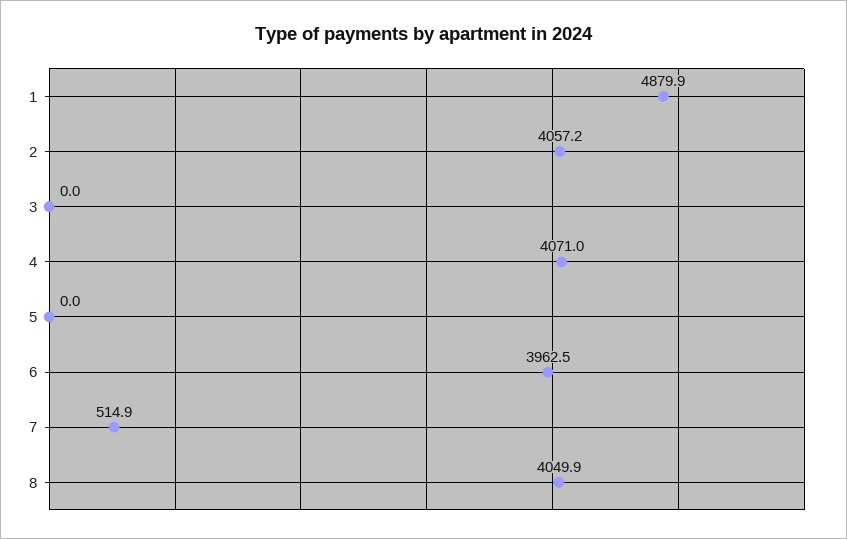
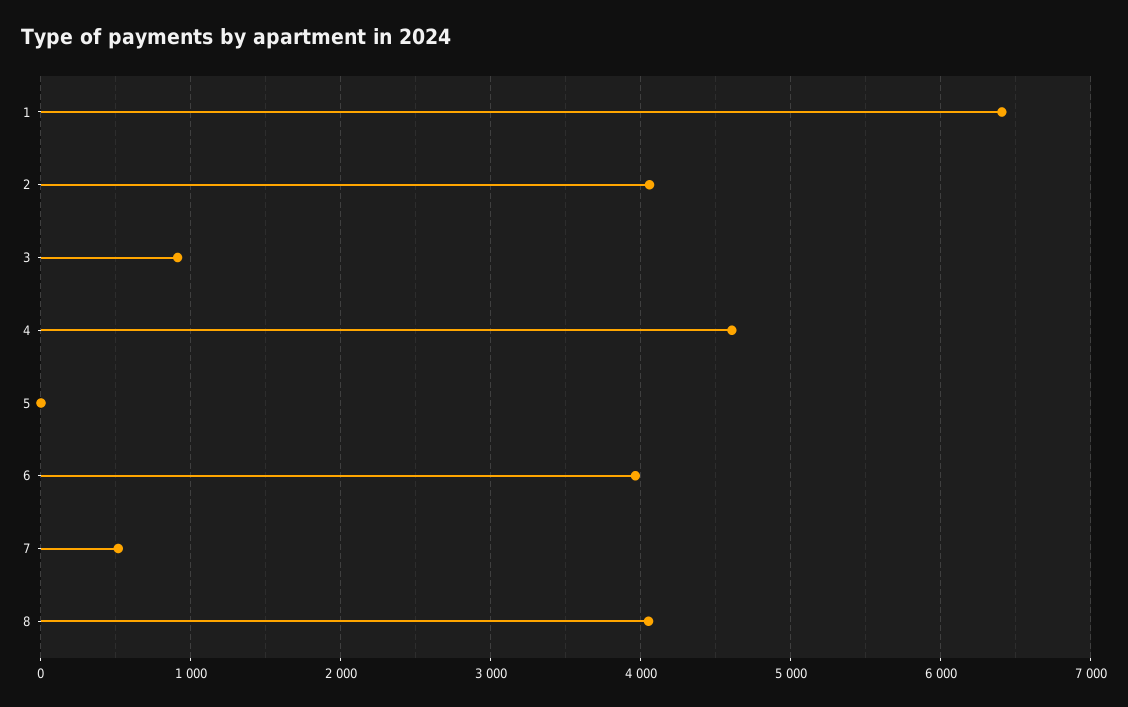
1: 4879.9 -> 6400
3: 0 -> 900
4: 4071 -> 4600

